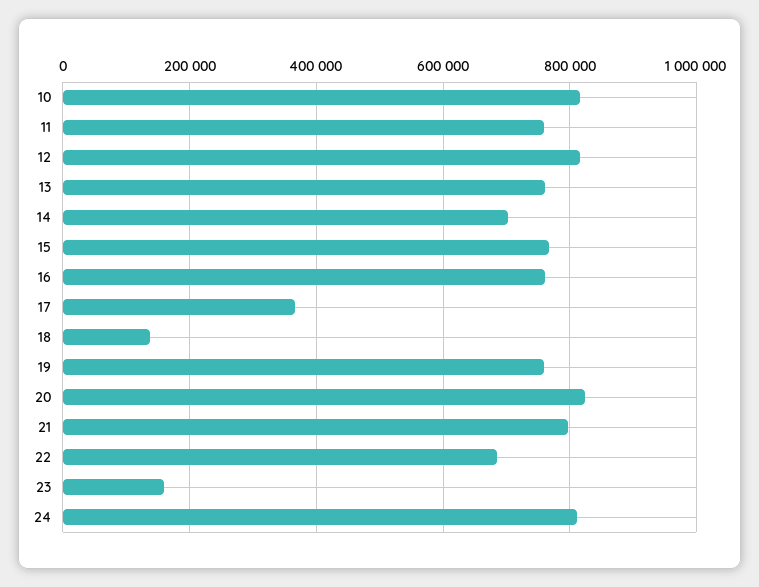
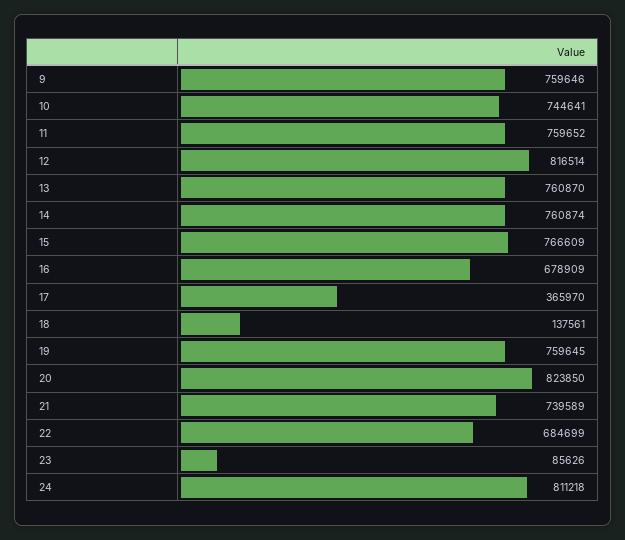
10: 820000 -> 744641
14: 700000 -> 760874
16: 760000 -> 678909
21: 800000 -> 739589
23: 160000 -> 85626
9: none -> 759646

